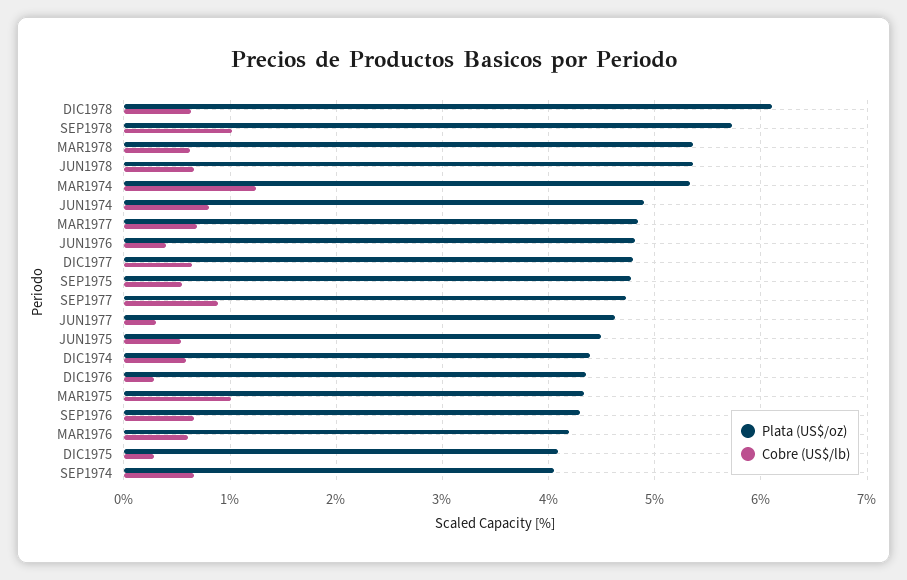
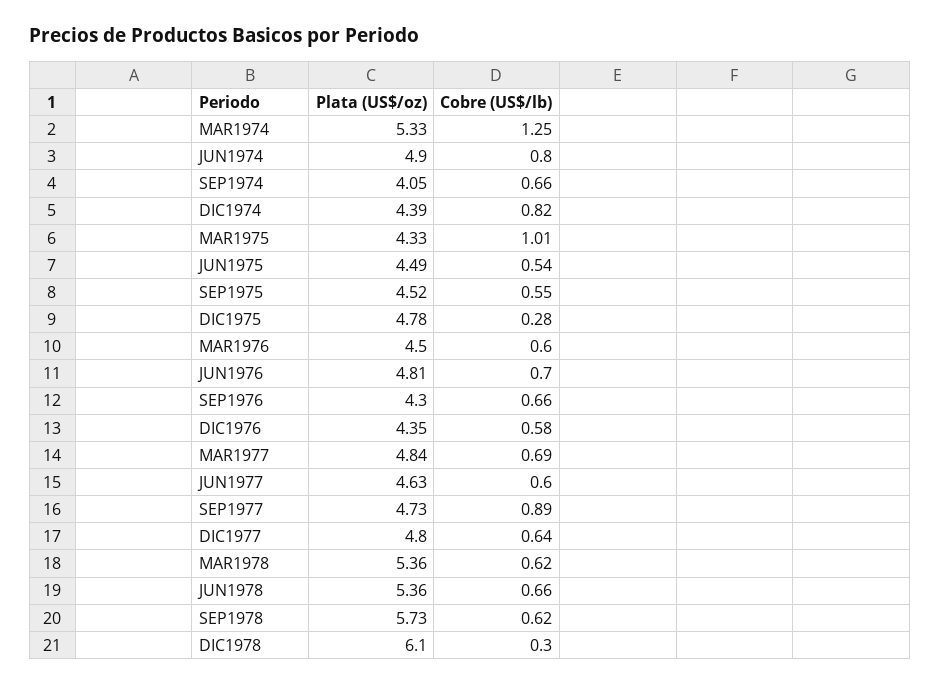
Cobre (US$/lb), DIC1978: 0.6 -> 0.3
Cobre (US$/lb), SEP1978: 1 -> 0.62
Cobre (US$/lb), JUN1976: 0.4 -> 0.7
Plata (US$/oz), SEP1975: 4.8 -> 4.52
Cobre (US$/lb), JUN1977: 0.3 -> 0.6
Cobre (US$/lb), DIC1974: 0.6 -> 0.82
Cobre (US$/lb), DIC1976: 0.3 -> 0.58
Plata (US$/oz), MAR1976: 4.2 -> 4.5
Plata (US$/oz), DIC1975: 4.1 -> 4.78

